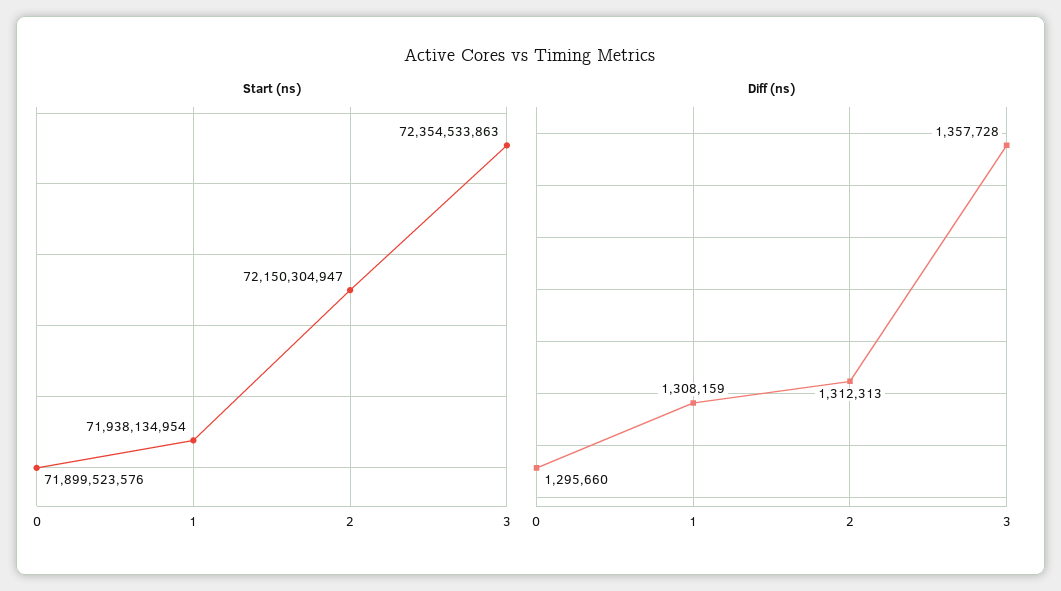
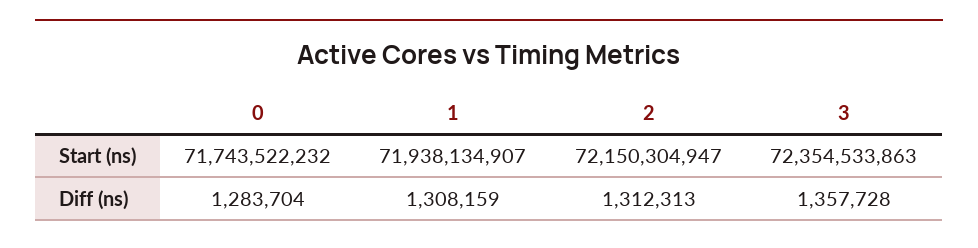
Start (ns), 0: 71899523576 -> 71743522232
Start (ns), 1: 71938134954 -> 71938134907
Diff (ns), 0: 1295660 -> 1283704

